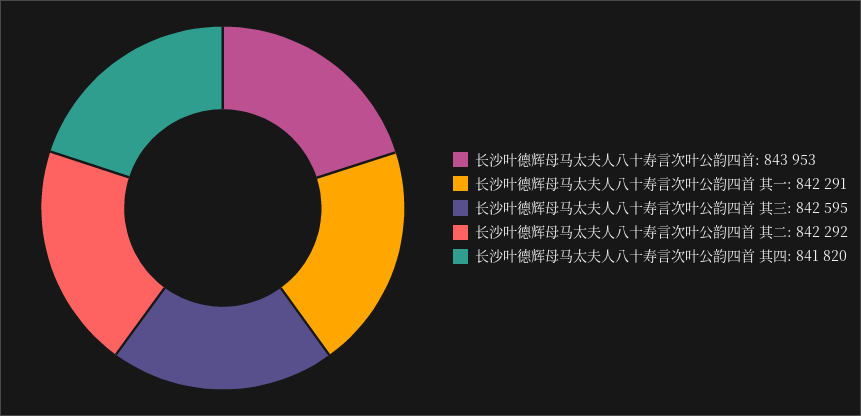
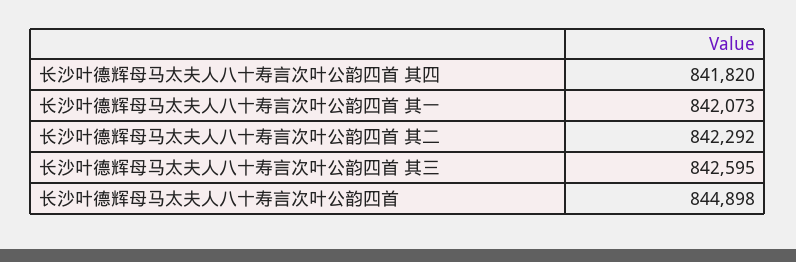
长沙叶德辉母马太夫人八十寿言次叶公韵四首: 843953 -> 844898
长沙叶德辉母马太夫人八十寿言次叶公韵四首 其一: 842291 -> 842073

